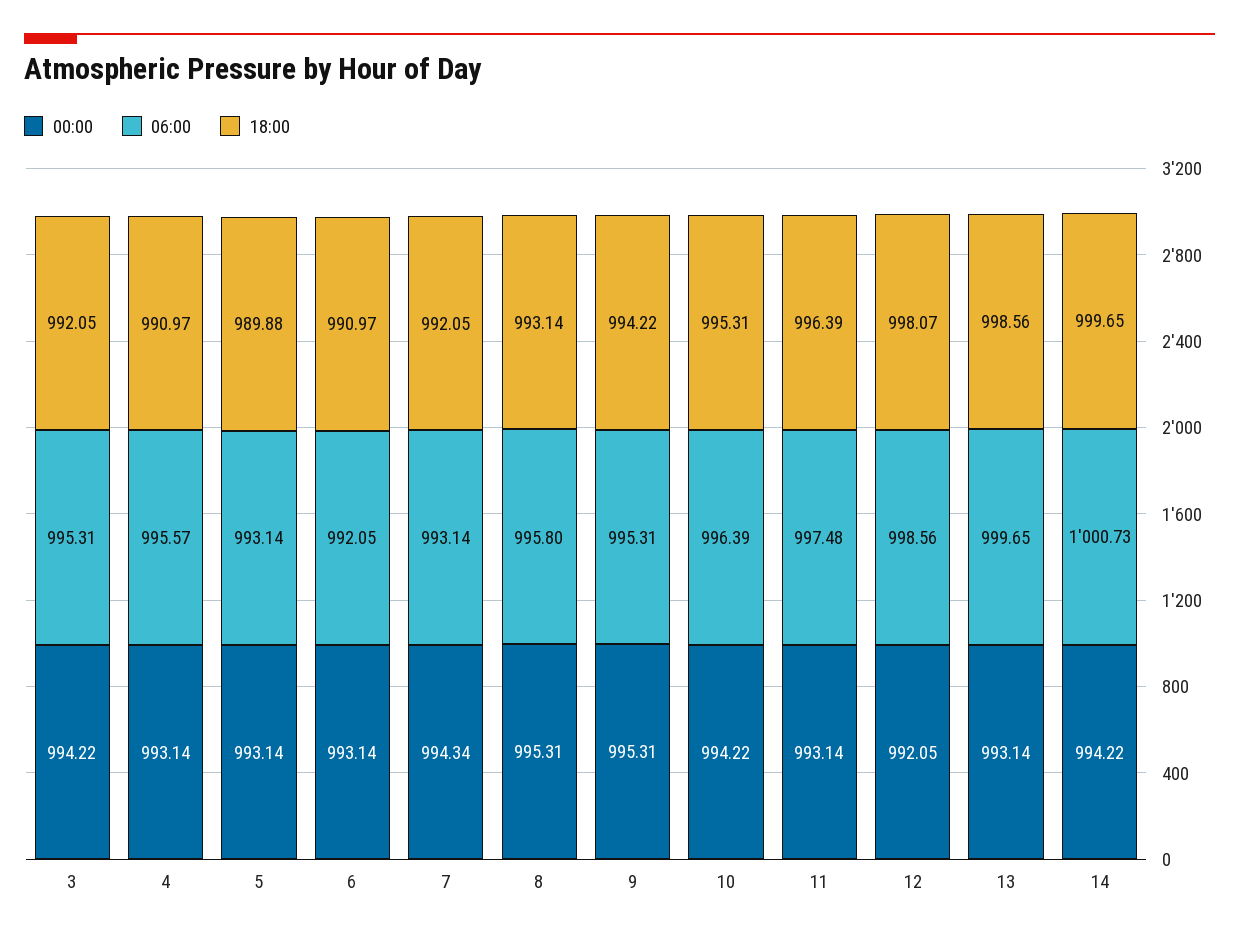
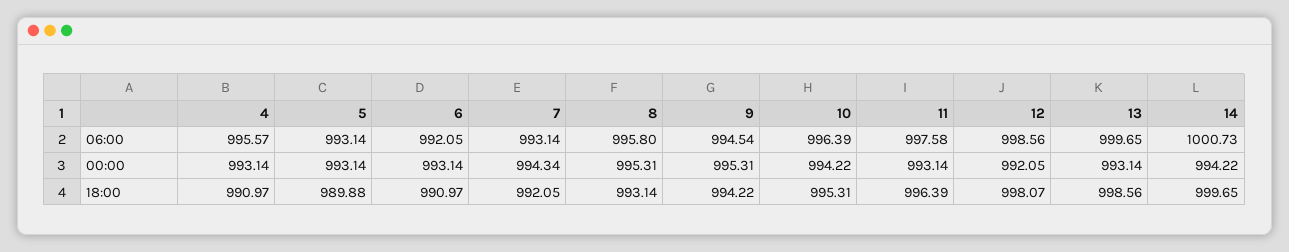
00:00, 3: 994.22 -> none
06:00, 3: 995.31 -> none
18:00, 3: 992.05 -> none
06:00, 9: 995.31 -> 994.54
06:00, 11: 997.48 -> 997.58

